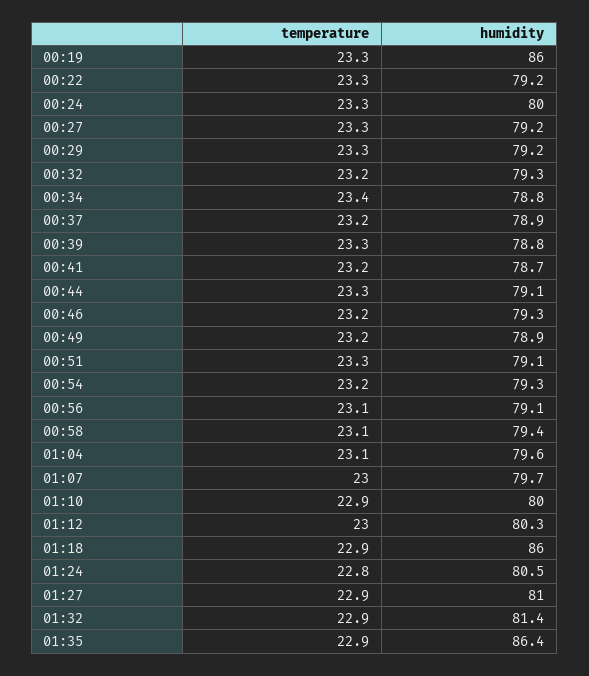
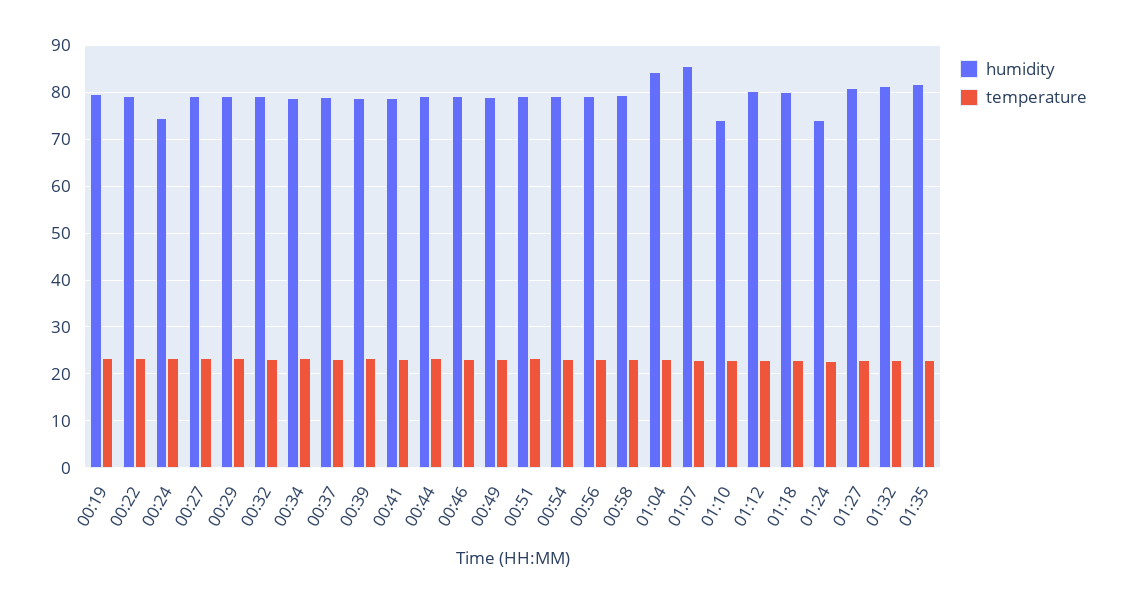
humidity, 00:19: 86 -> 80
humidity, 00:24: 80 -> 74
humidity, 01:04: 79.6 -> 84
humidity, 01:07: 79.7 -> 86
humidity, 01:10: 80 -> 74
humidity, 01:18: 86 -> 80
humidity, 01:24: 80.5 -> 74
humidity, 01:35: 86.4 -> 82

